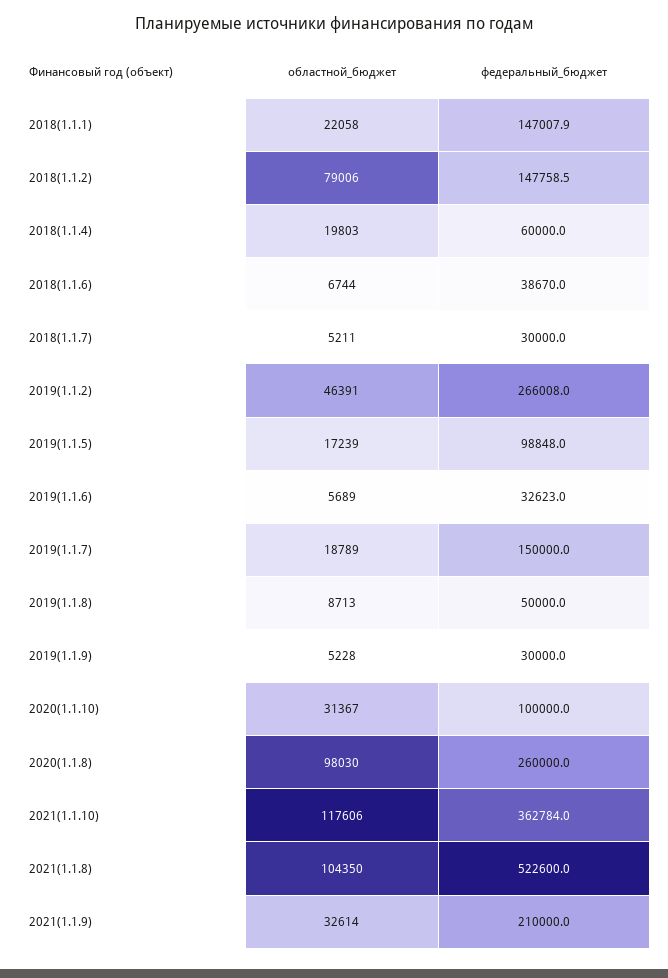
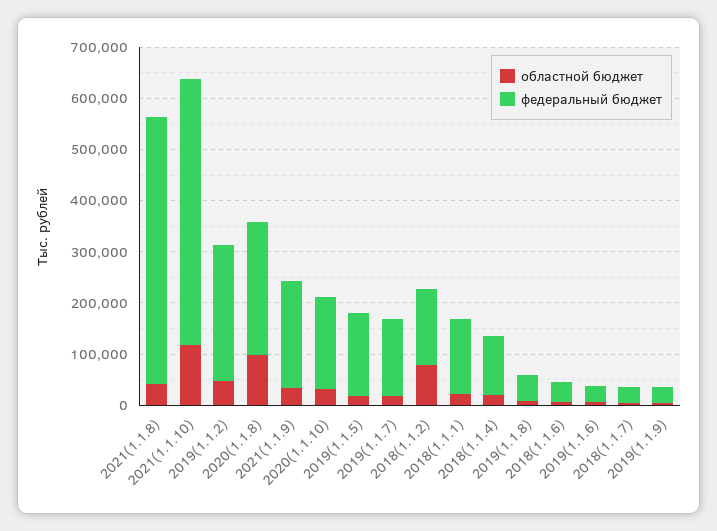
федеральный_бюджет, 2018(1.1.4): 60000 -> 120000
федеральный_бюджет, 2019(1.1.5): 98848 -> 160000
федеральный_бюджет, 2020(1.1.10): 100000 -> 180000
федеральный_бюджет, 2021(1.1.10): 362784 -> 520000
областной_бюджет, 2021(1.1.8): 104350 -> 40000

